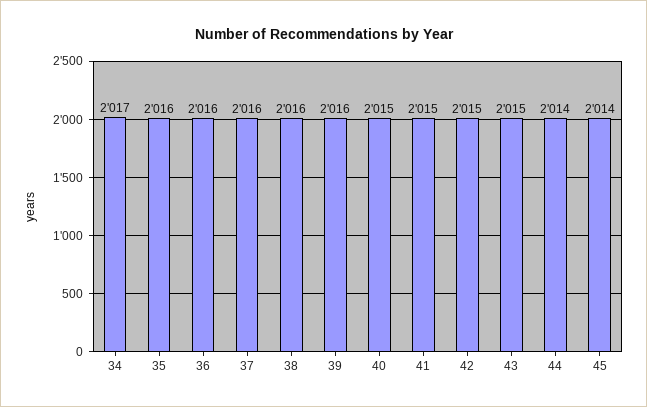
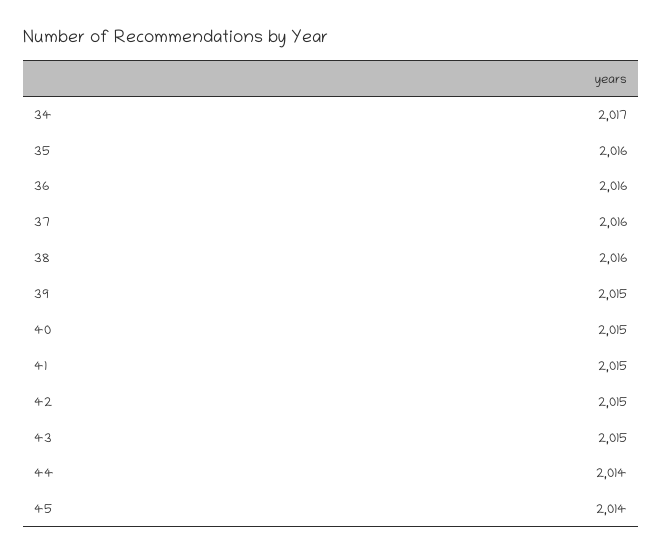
39: 2016 -> 2015

